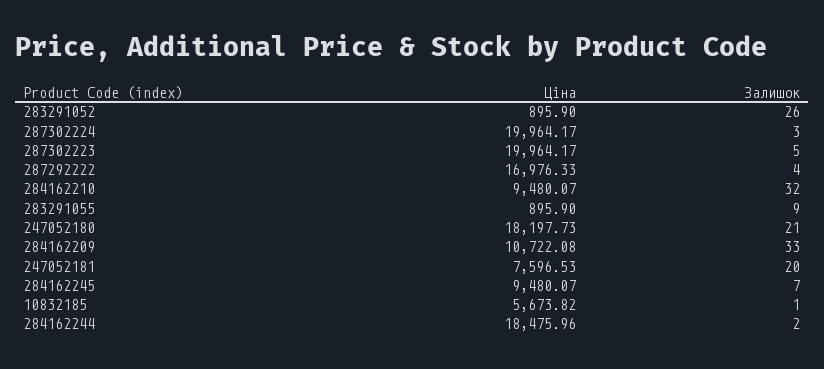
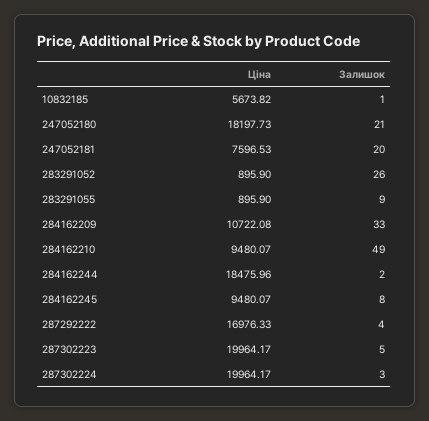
Залишок, 284162210: 32 -> 49
Залишок, 284162245: 7 -> 8

